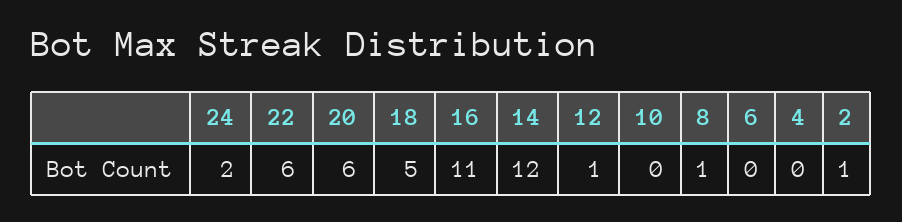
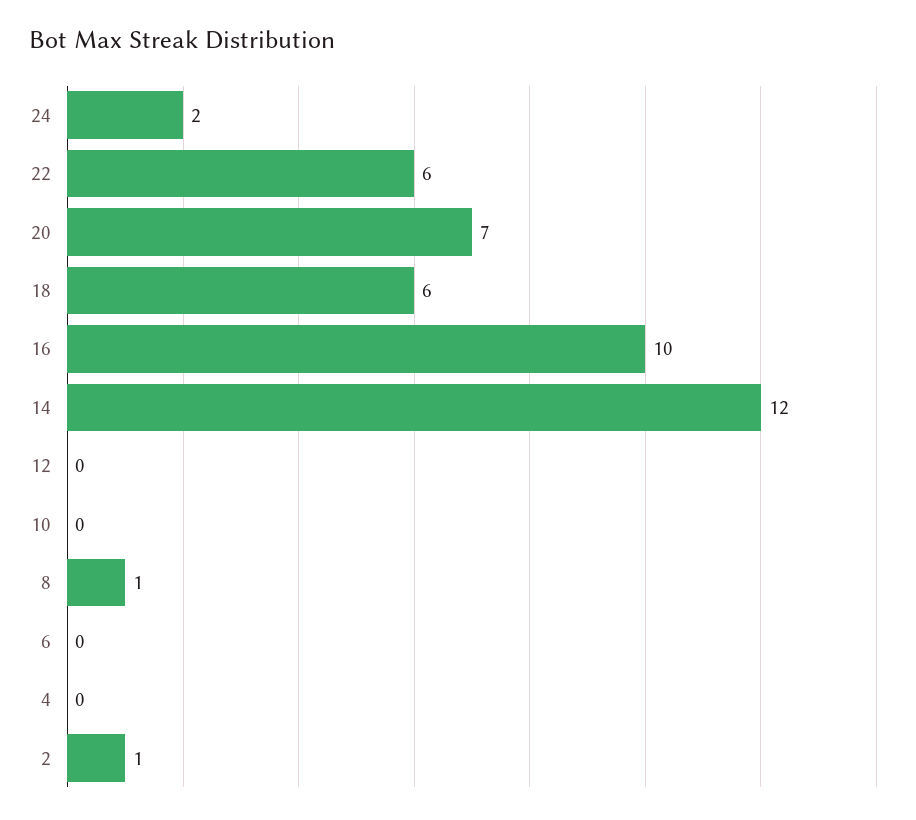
20: 6 -> 7
18: 5 -> 6
16: 11 -> 10
12: 1 -> 0

